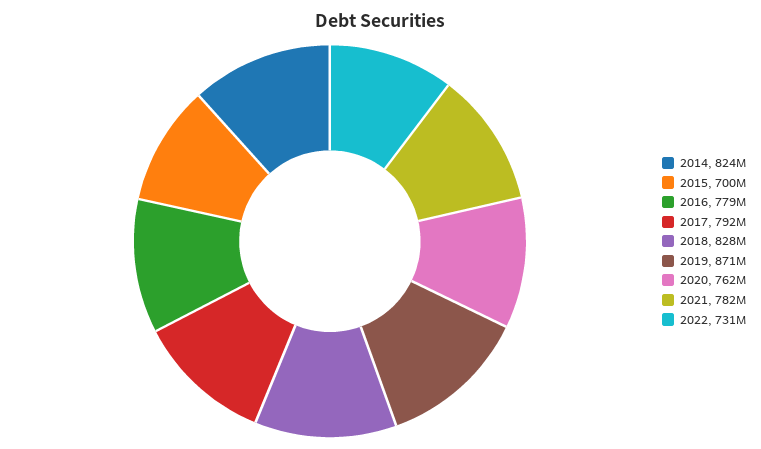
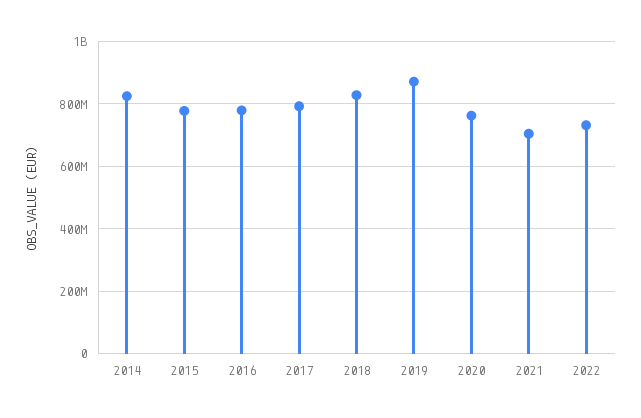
2015: 700000000 -> 780000000
2021: 782000000 -> 700000000

